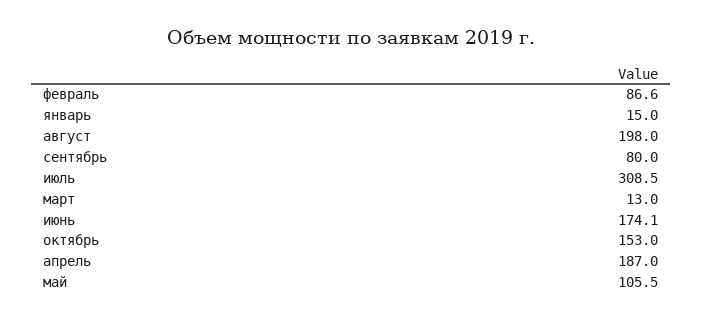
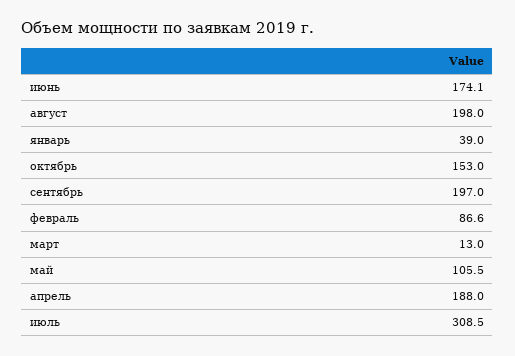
январь: 15 -> 39
сентябрь: 80 -> 197
апрель: 187 -> 188

